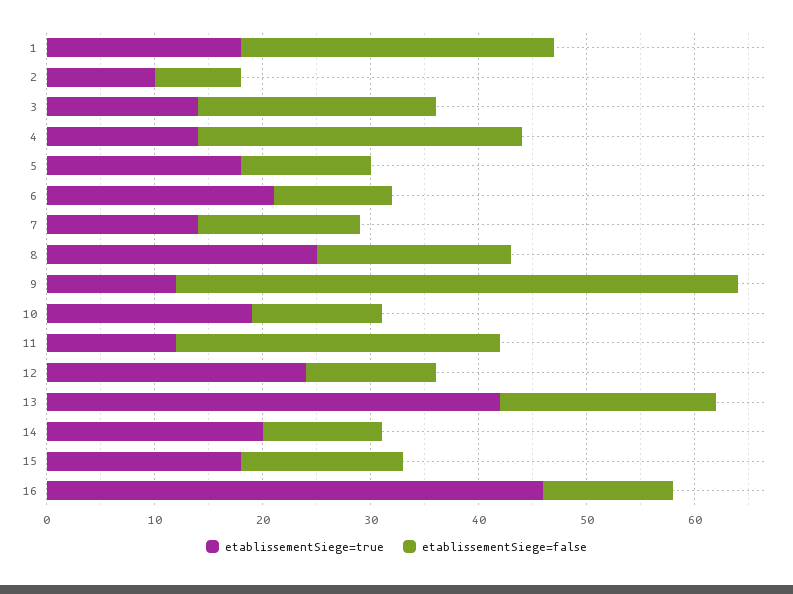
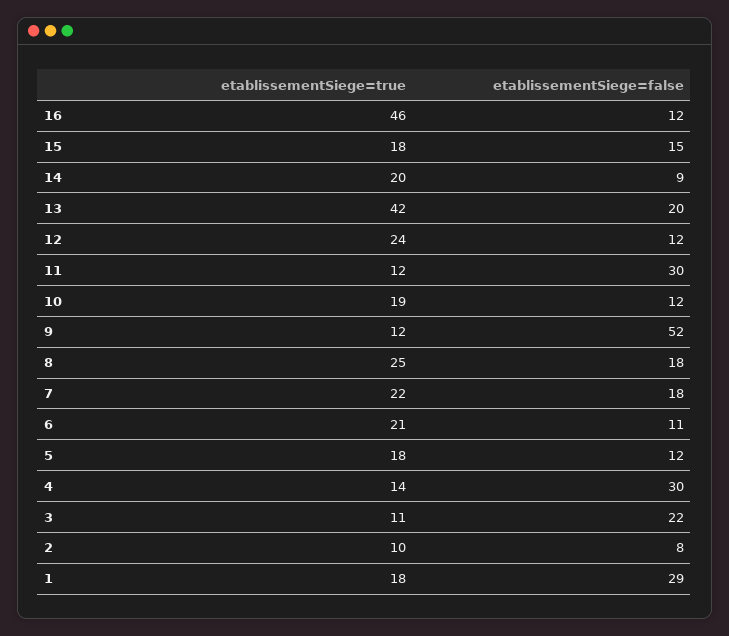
etablissementSiege=true, 3: 14 -> 11
etablissementSiege=true, 7: 14 -> 22
etablissementSiege=false, 7: 15 -> 18
etablissementSiege=false, 14: 11 -> 9

